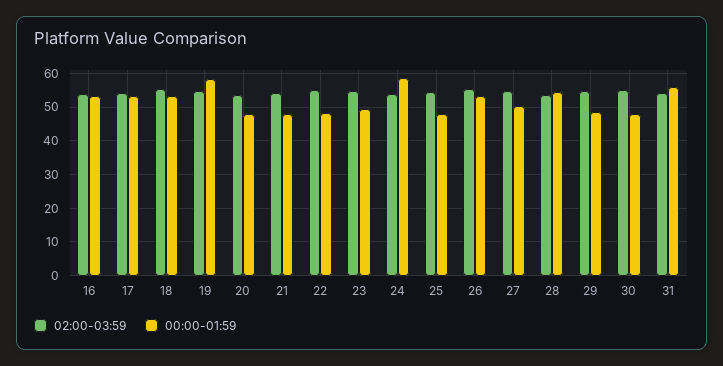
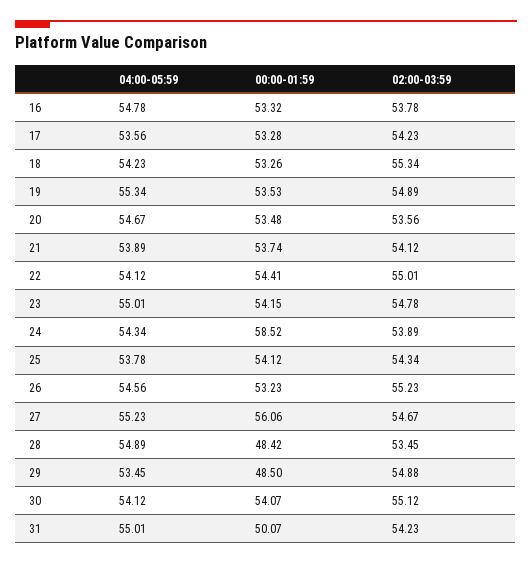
00:00-01:59, 19: 58 -> 53.53
00:00-01:59, 20: 48 -> 53.48
00:00-01:59, 21: 48 -> 53.74
00:00-01:59, 22: 48 -> 54.41
00:00-01:59, 23: 50 -> 54.15
00:00-01:59, 25: 48 -> 54.12
00:00-01:59, 27: 50 -> 56.06
00:00-01:59, 28: 54 -> 48.42
00:00-01:59, 30: 48 -> 54.07
00:00-01:59, 31: 56 -> 50.07
04:00-05:59, 16: none -> 54.78
04:00-05:59, 17: none -> 53.56
04:00-05:59, 18: none -> 54.23
04:00-05:59, 19: none -> 55.34
04:00-05:59, 20: none -> 54.67
04:00-05:59, 21: none -> 53.89
04:00-05:59, 22: none -> 54.12
04:00-05:59, 23: none -> 55.01
04:00-05:59, 24: none -> 54.34
04:00-05:59, 25: none -> 53.78
04:00-05:59, 26: none -> 54.56
04:00-05:59, 27: none -> 55.23
04:00-05:59, 28: none -> 54.89
04:00-05:59, 29: none -> 53.45
04:00-05:59, 30: none -> 54.12
04:00-05:59, 31: none -> 55.01

